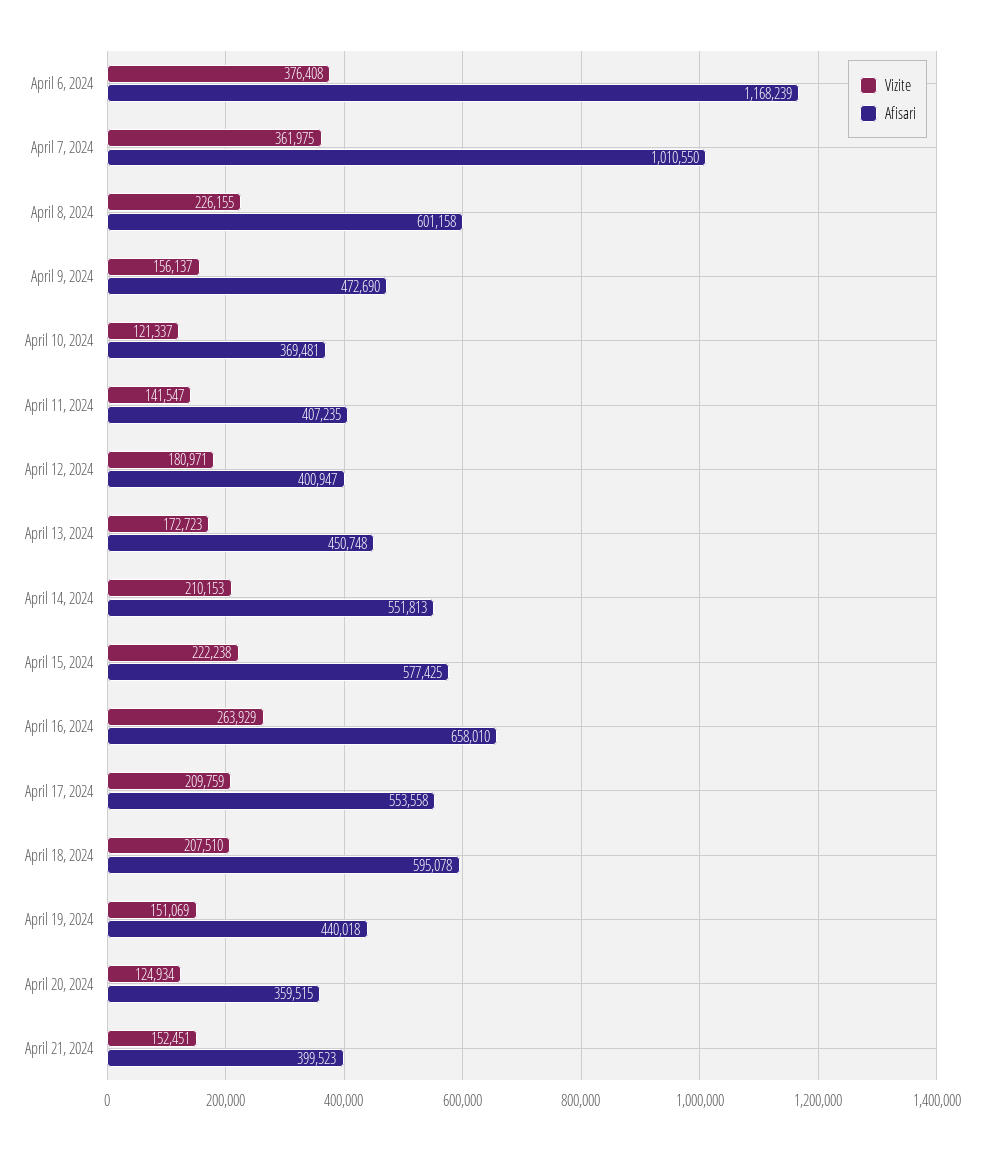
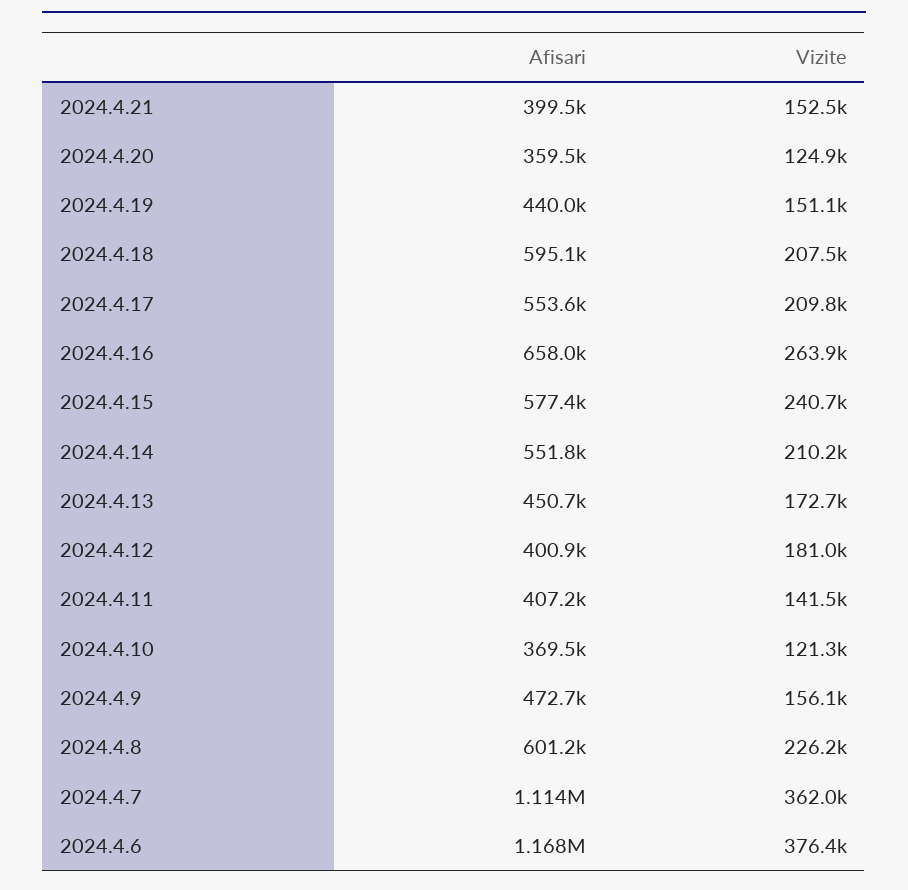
Afisari, April 7, 2024: 1010550 -> 1114000
Vizite, April 15, 2024: 222238 -> 240700

